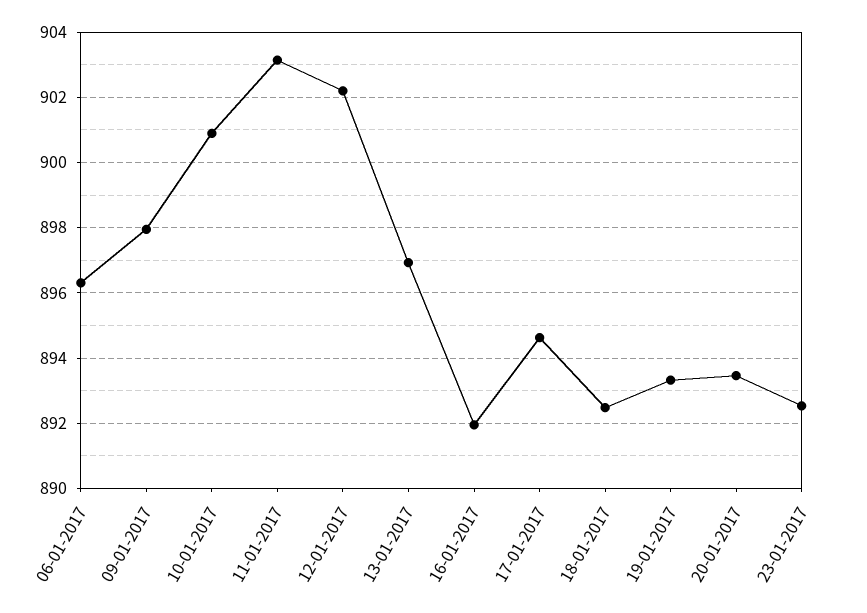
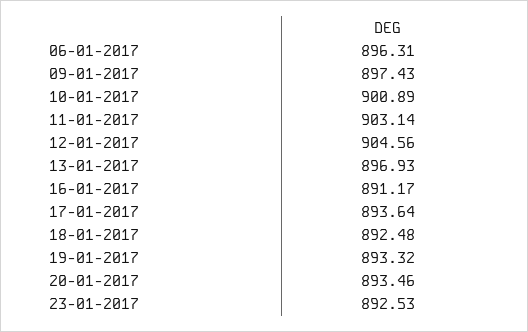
09-01-2017: 898 -> 897.43
12-01-2017: 902.2 -> 904.56
16-01-2017: 892 -> 891.17
17-01-2017: 894.6 -> 893.64

